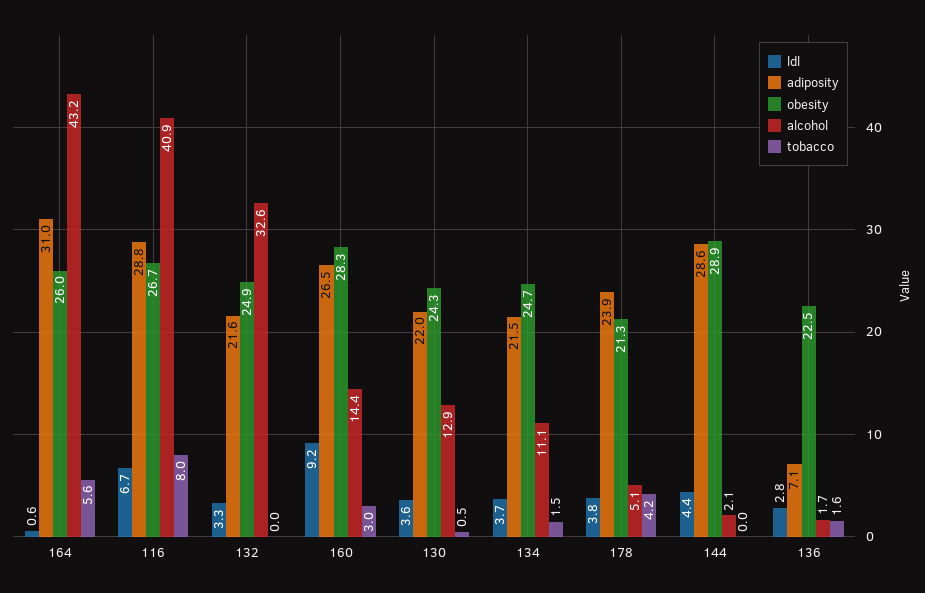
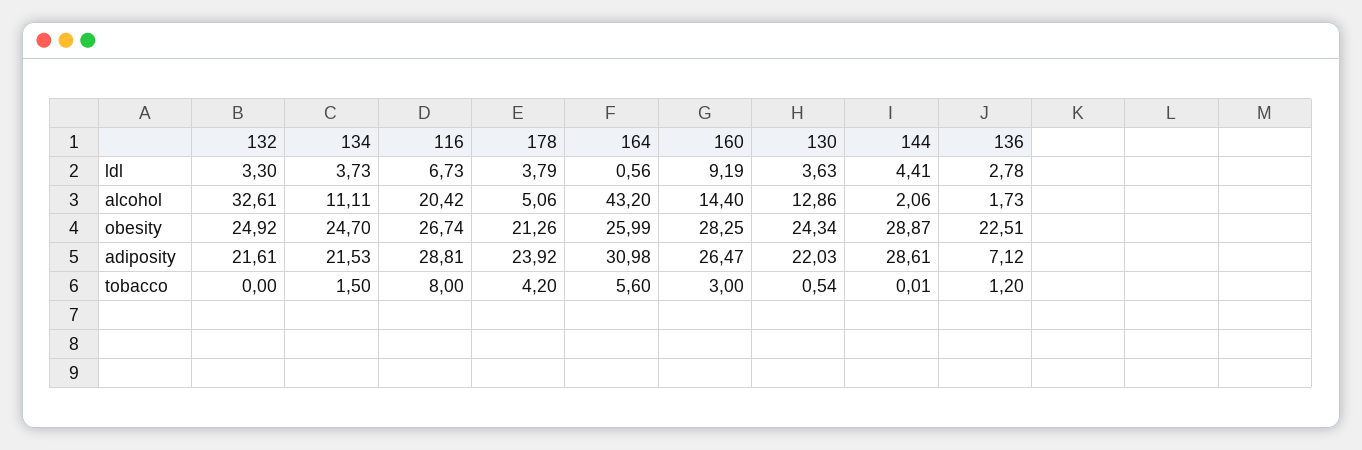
alcohol, 116: 40.9 -> 20.42
tobacco, 136: 1.6 -> 1.2

